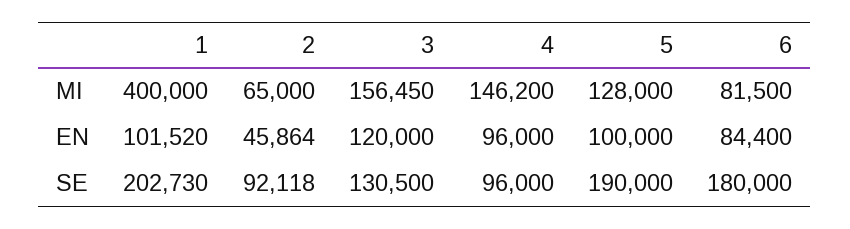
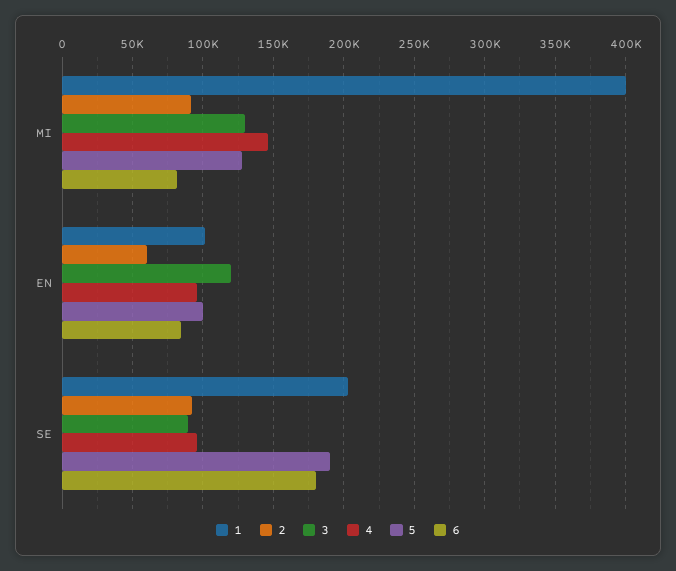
2, MI: 65000 -> 90000
3, MI: 156450 -> 130000
2, EN: 45864 -> 60000
3, SE: 130500 -> 90000

